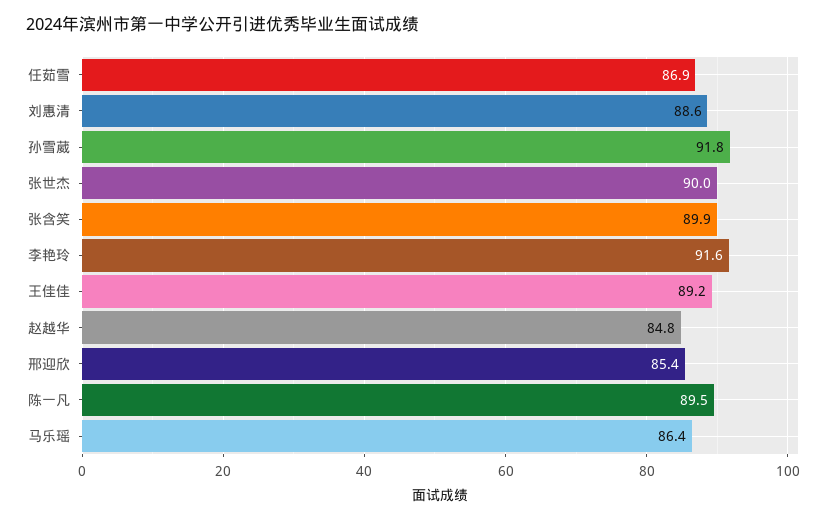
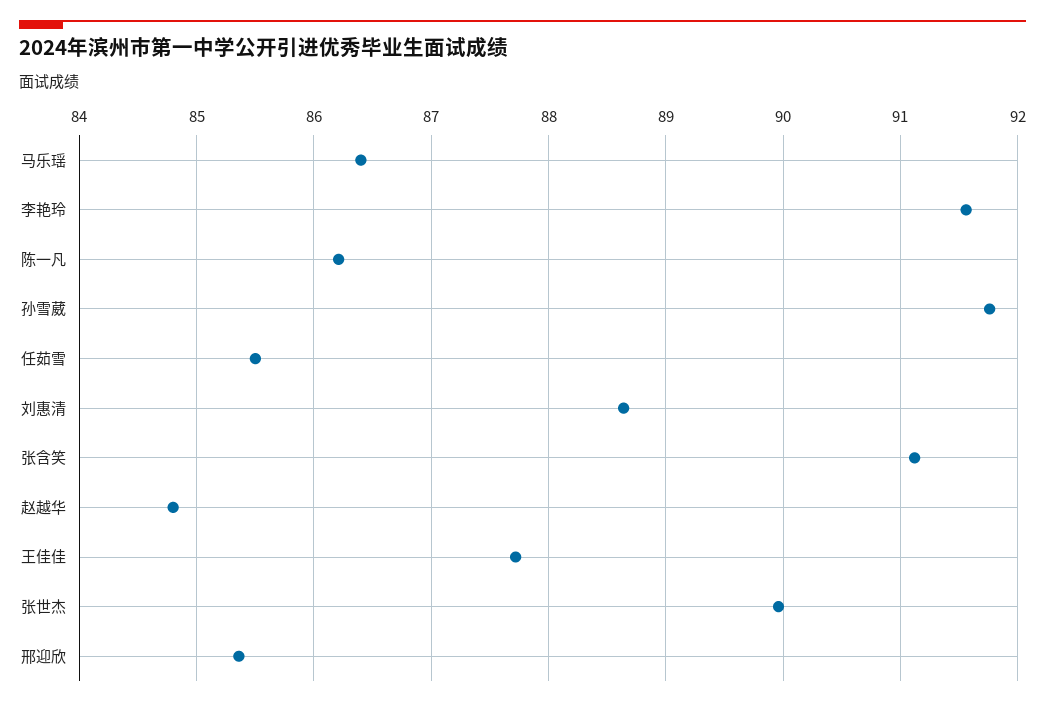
任茹雪: 86.9 -> 85.5
张含笑: 89.9 -> 91.1
王佳佳: 89.2 -> 87.7
陈一凡: 89.5 -> 86.2

